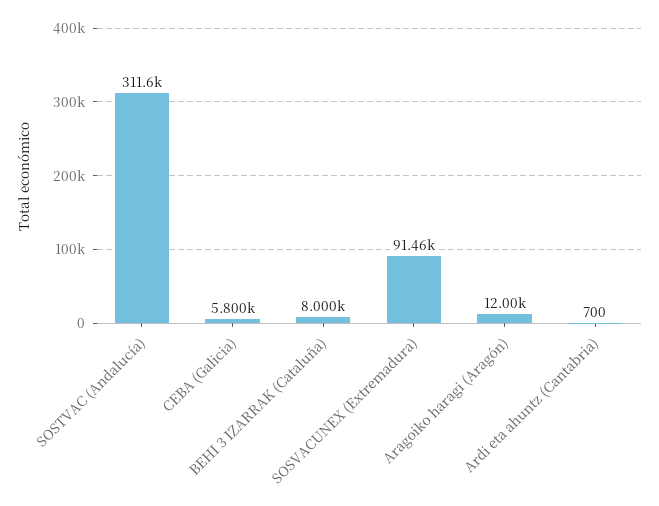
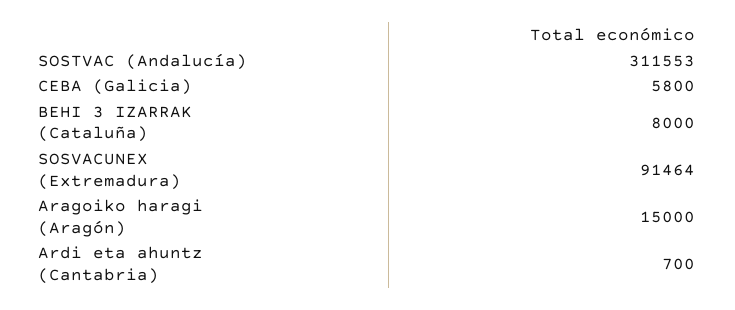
Aragoiko haragi (Aragón): 12000 -> 15000

